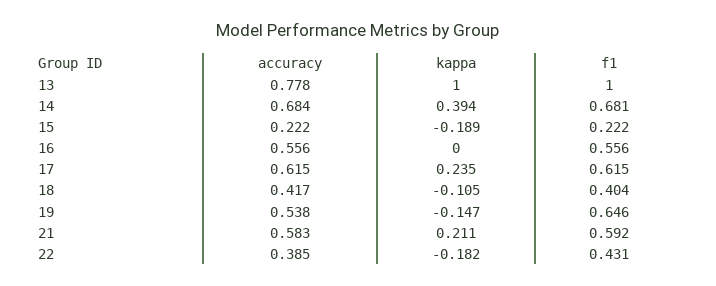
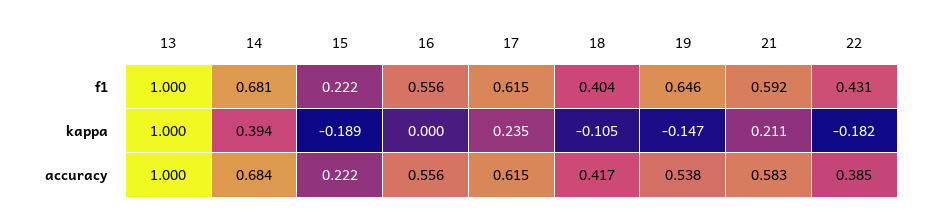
accuracy, 13: 0.778 -> 1

